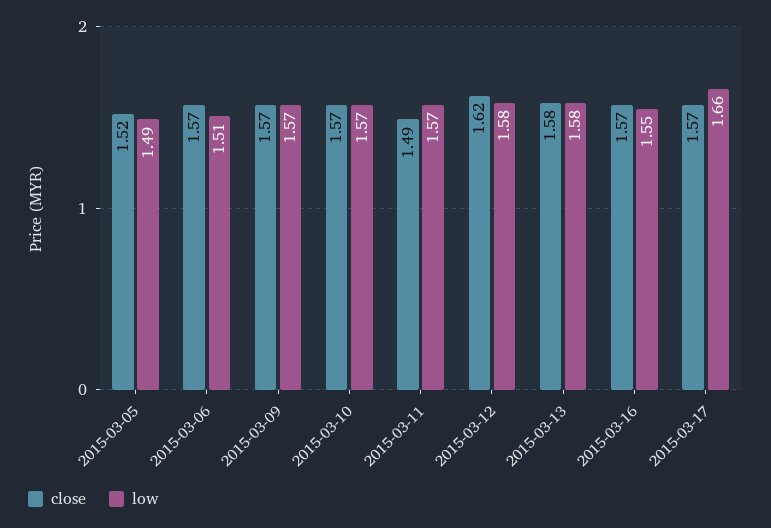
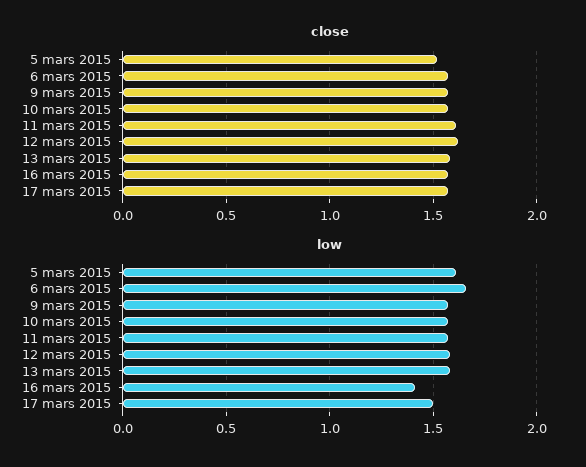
low, 2015-03-05: 1.49 -> 1.6
low, 2015-03-06: 1.51 -> 1.65
close, 2015-03-11: 1.49 -> 1.6
low, 2015-03-16: 1.55 -> 1.4
low, 2015-03-17: 1.66 -> 1.5

